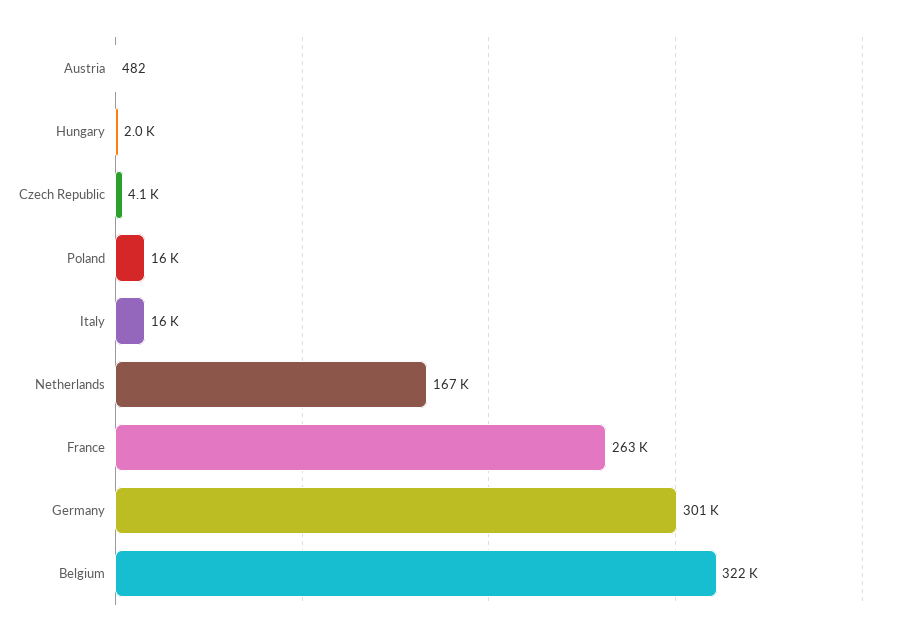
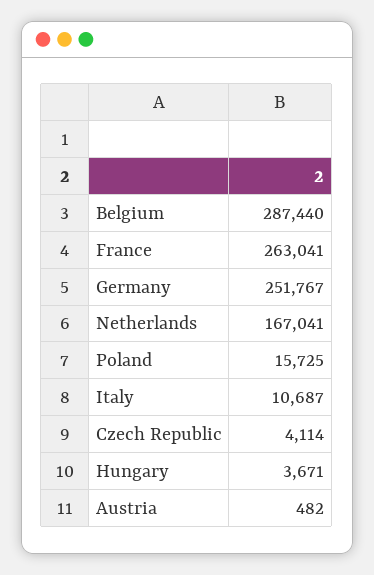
Hungary: 2000 -> 3671
Italy: 16000 -> 10687
Germany: 301000 -> 251767
Belgium: 322000 -> 287440

